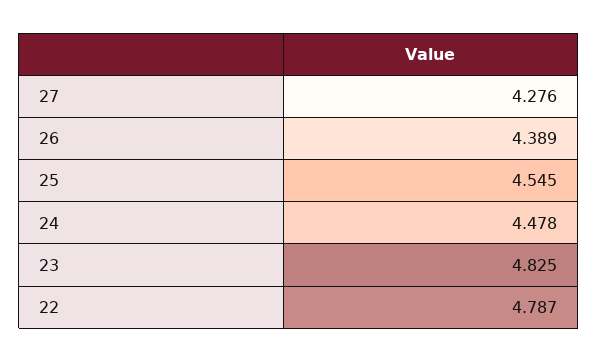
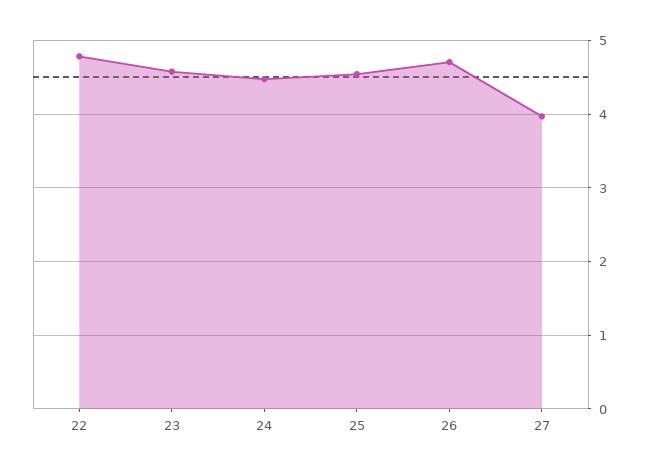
27: 4.276 -> 4
26: 4.389 -> 4.7
23: 4.825 -> 4.6

